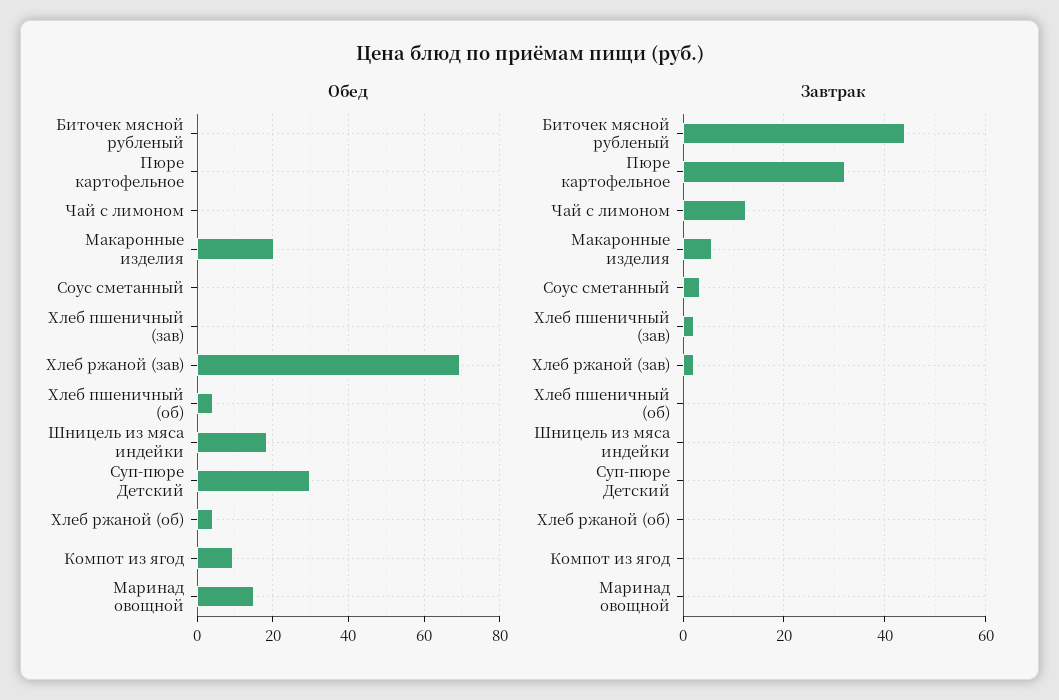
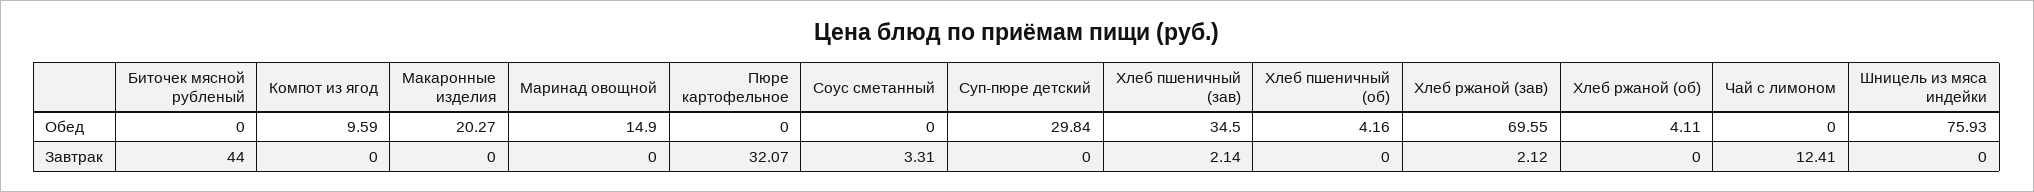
Обед, Хлеб пшеничный (зав): 0 -> 34.5
Обед, Шницель из мяса индейки: 18 -> 75.93
Завтрак, Макаронные изделия: 6 -> 0

